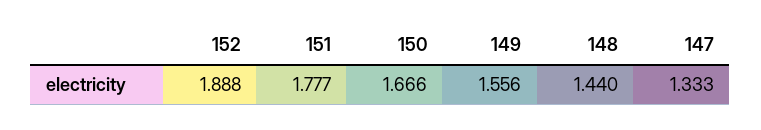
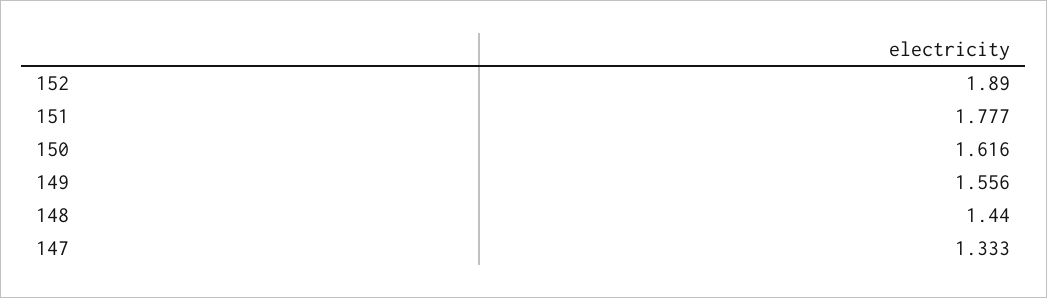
152: 1.888 -> 1.89
150: 1.666 -> 1.616

